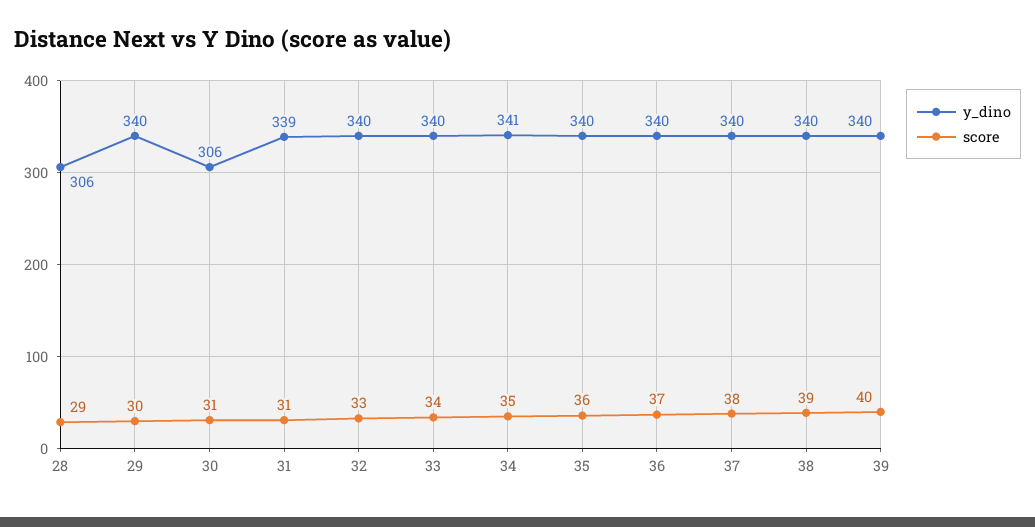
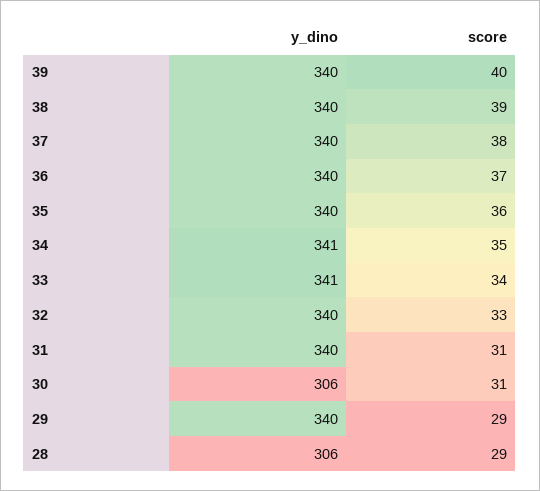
score, 29: 30 -> 29
y_dino, 31: 339 -> 340
y_dino, 33: 340 -> 341

